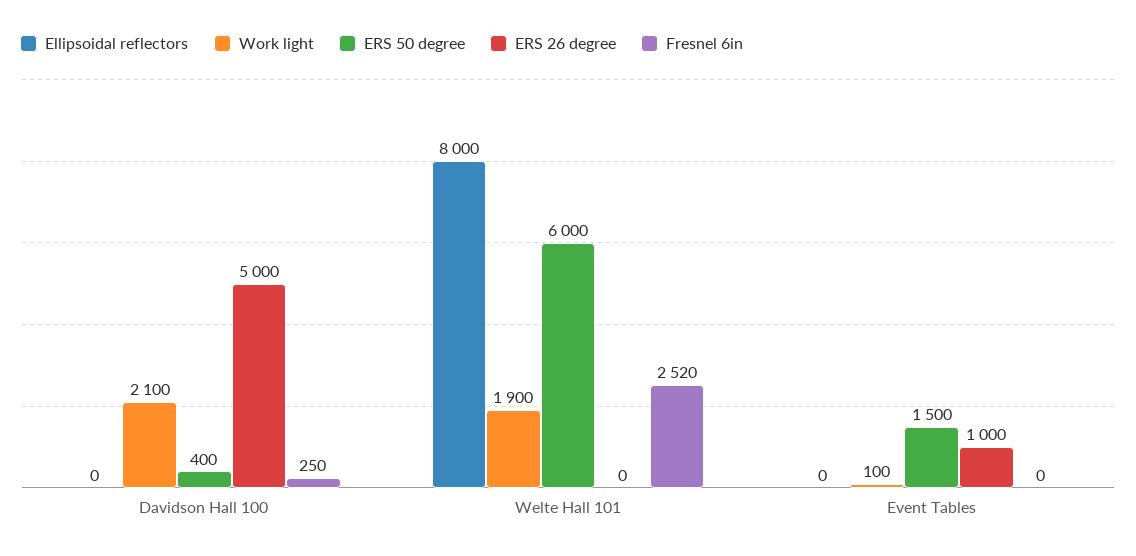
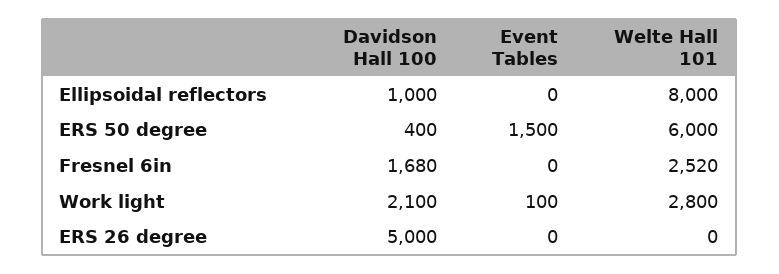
Ellipsoidal reflectors, Davidson Hall 100: 0 -> 1000
Fresnel 6in, Davidson Hall 100: 250 -> 1680
Work light, Welte Hall 101: 1900 -> 2800
ERS 26 degree, Event Tables: 1000 -> 0

